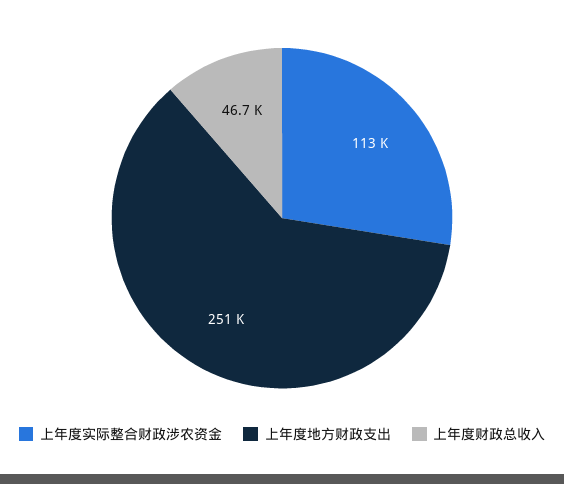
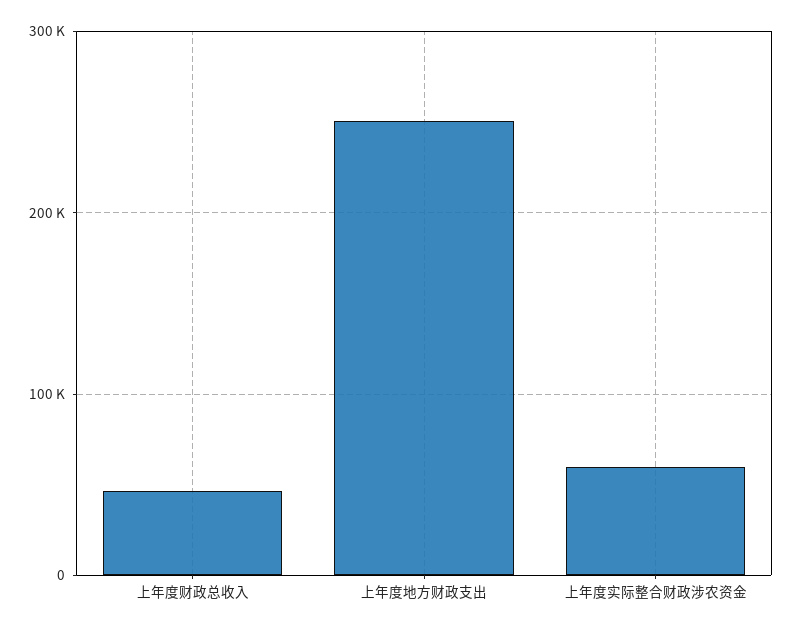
上年度实际整合财政涉农资金: 113000 -> 60000

